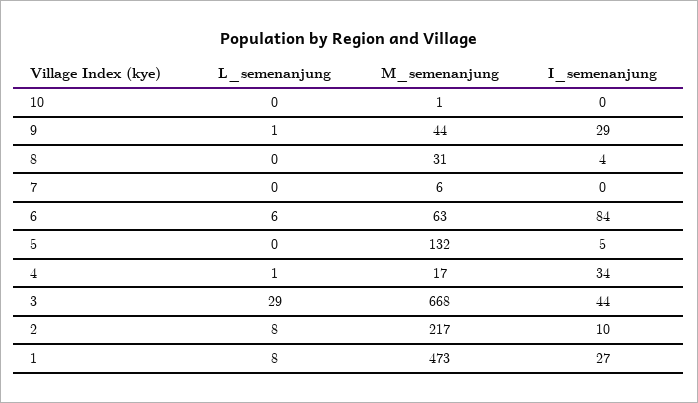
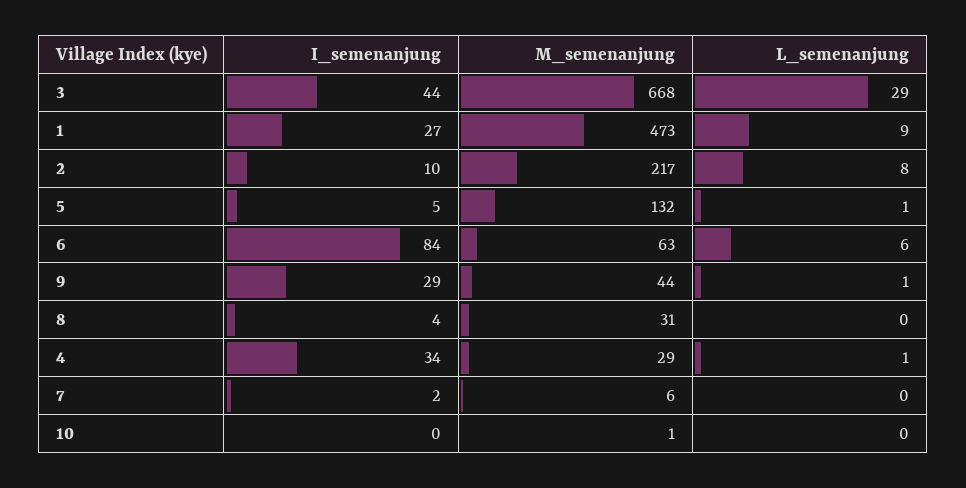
I_semenanjung, 7: 0 -> 2
L_semenanjung, 5: 0 -> 1
M_semenanjung, 4: 17 -> 29
L_semenanjung, 1: 8 -> 9

